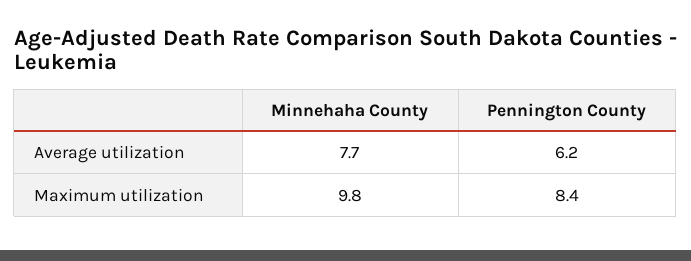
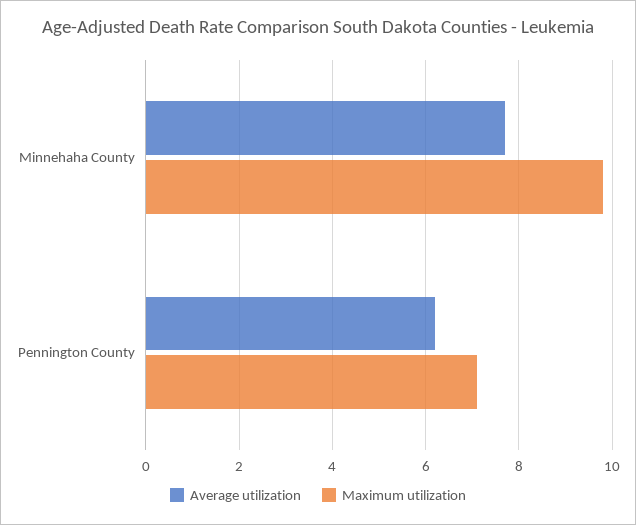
Maximum utilization, Pennington County: 8.4 -> 7

